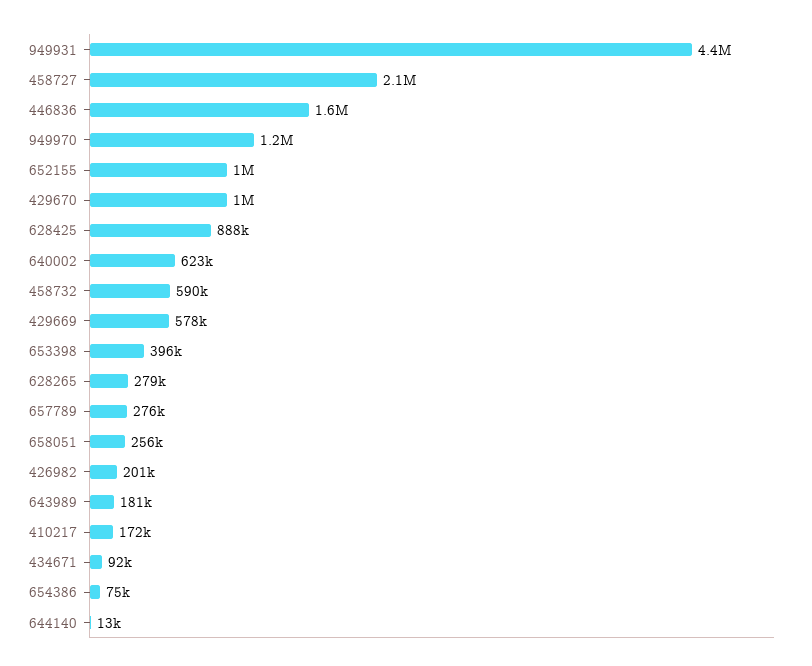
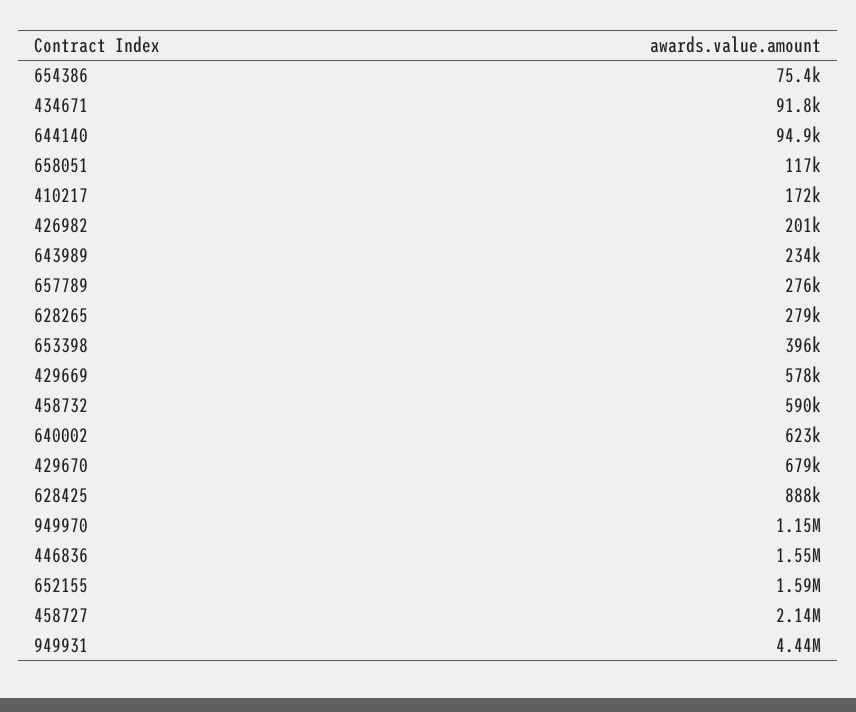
652155: 1000000 -> 1590000
429670: 1000000 -> 679000
658051: 256000 -> 117000
643989: 181000 -> 234000
644140: 13000 -> 94900

